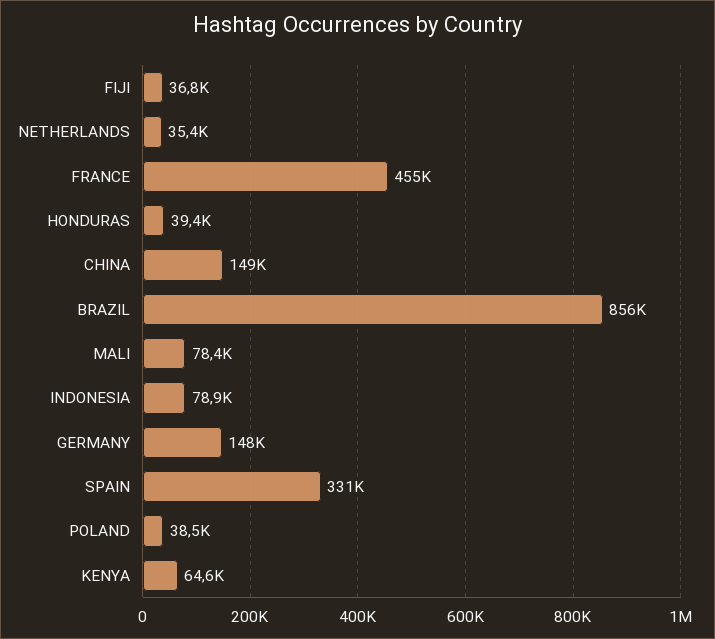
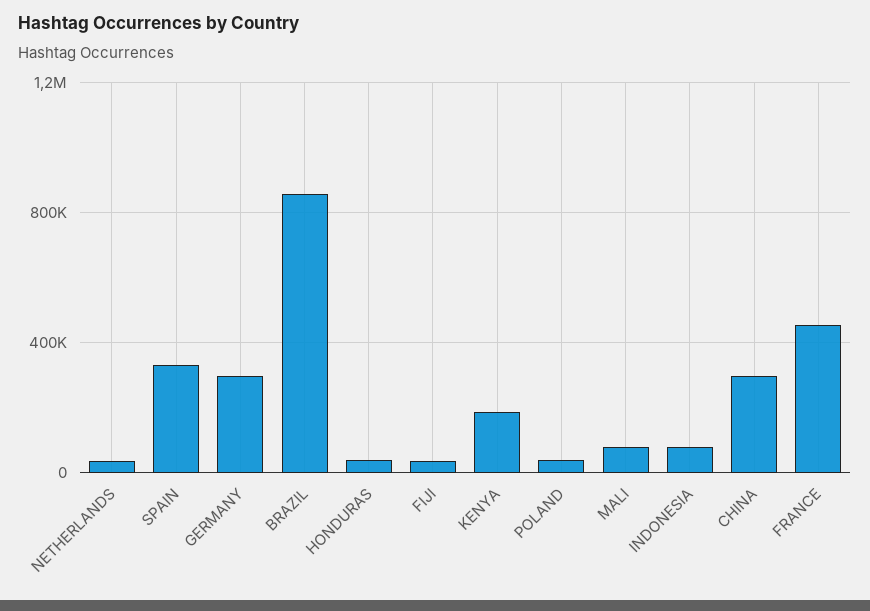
CHINA: 149000 -> 300000
GERMANY: 148000 -> 300000
KENYA: 64600 -> 200000

